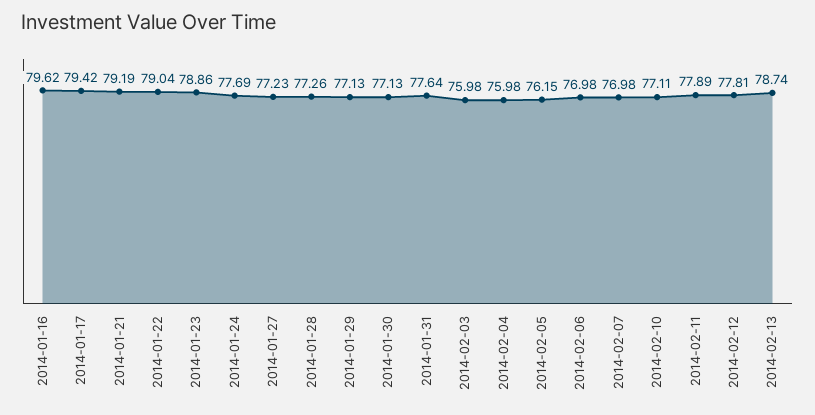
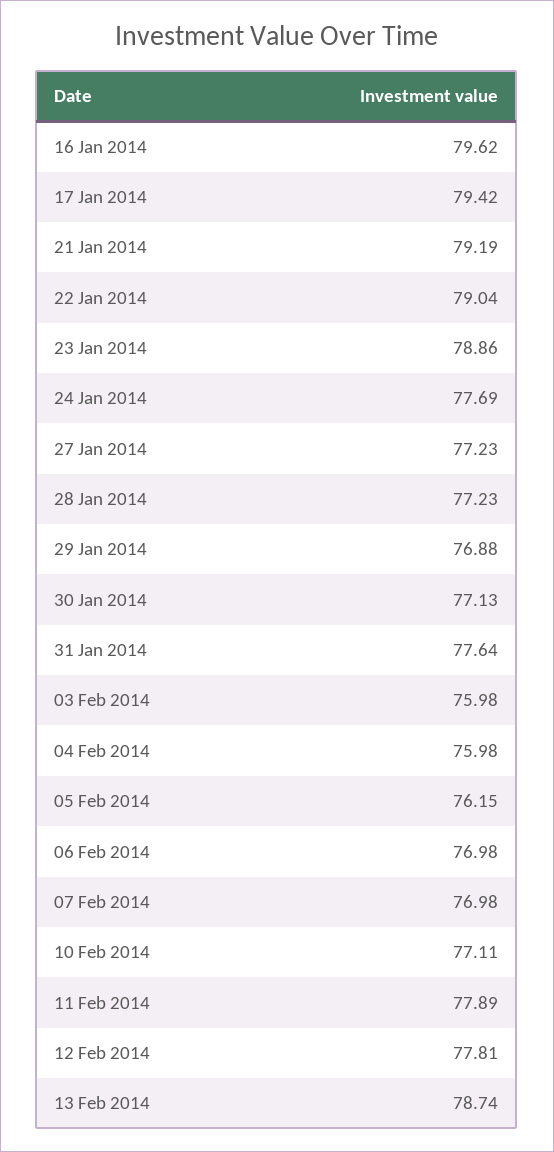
2014-01-28: 77.26 -> 77.23
2014-01-29: 77.13 -> 76.88

